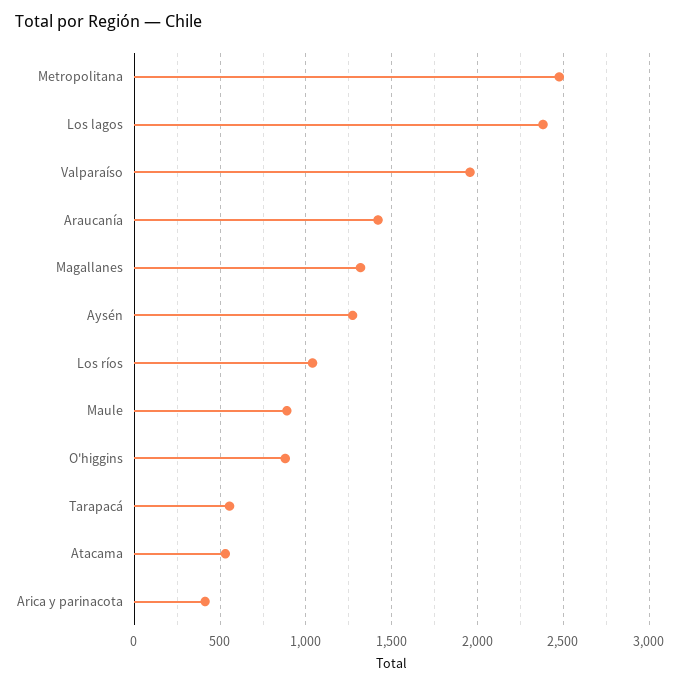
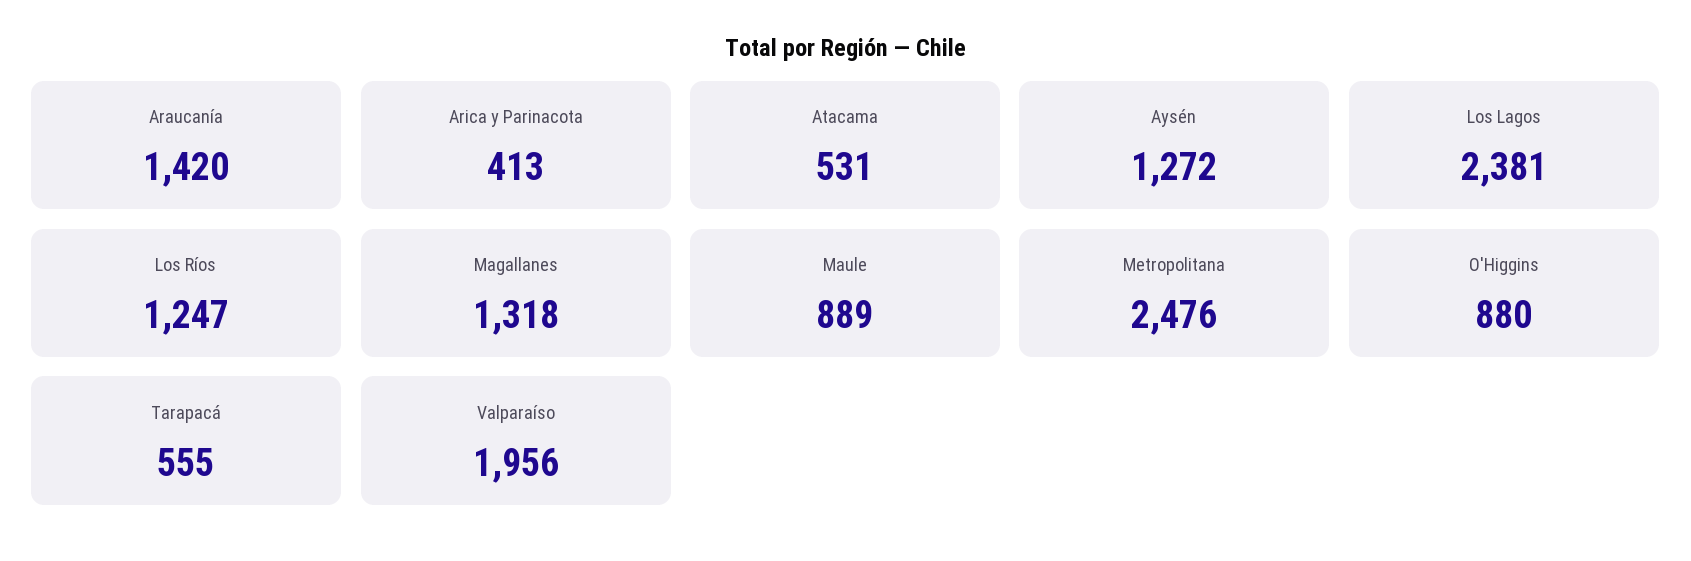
Los ríos: 1050 -> 1247

